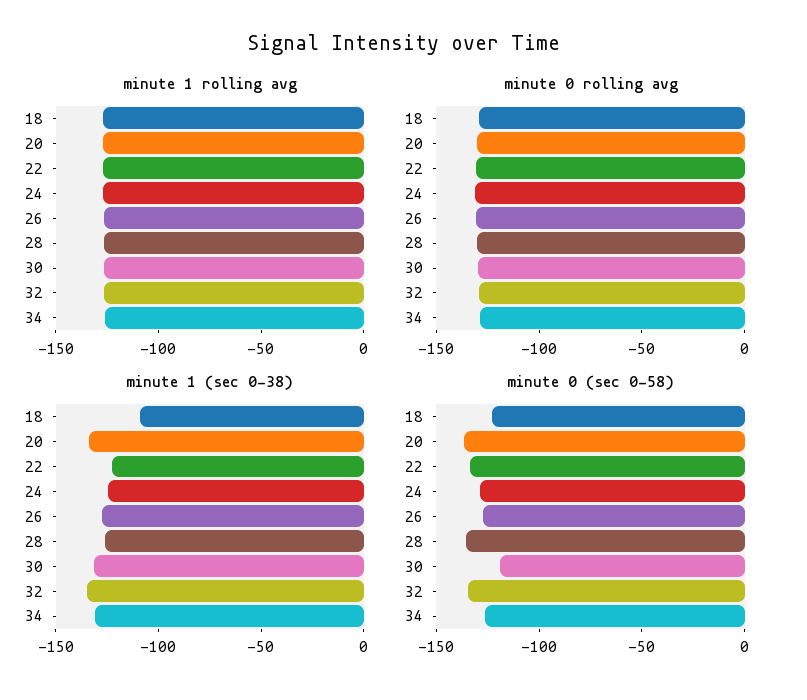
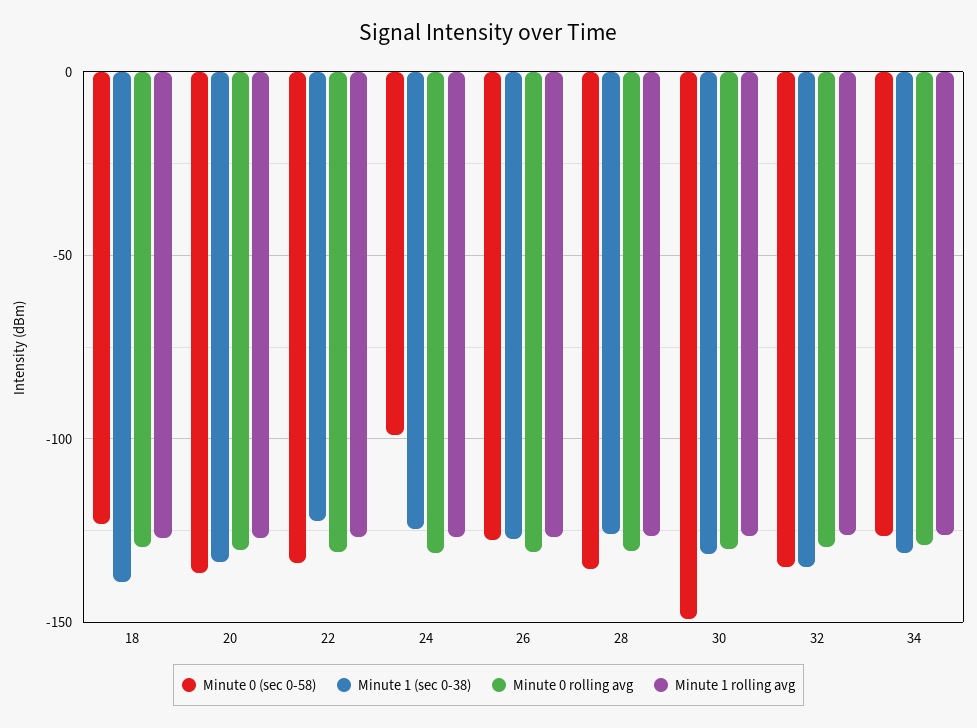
minute 1 (sec 0-38), 18: -110 -> -140
minute 0 (sec 0-58), 24: -130 -> -100
minute 0 (sec 0-58), 30: -120 -> -150

